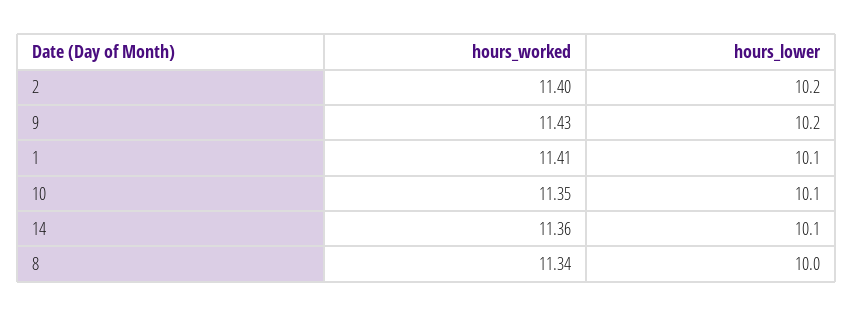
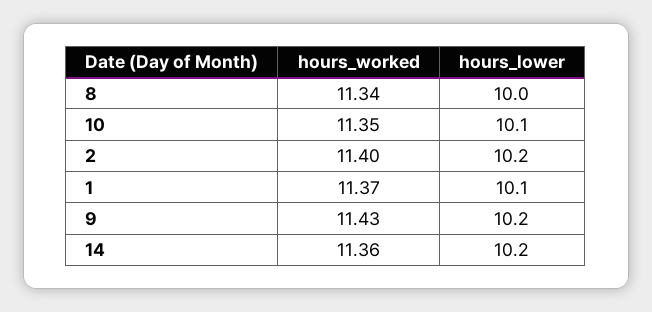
hours_worked, 1: 11.41 -> 11.37
hours_lower, 14: 10.1 -> 10.2

